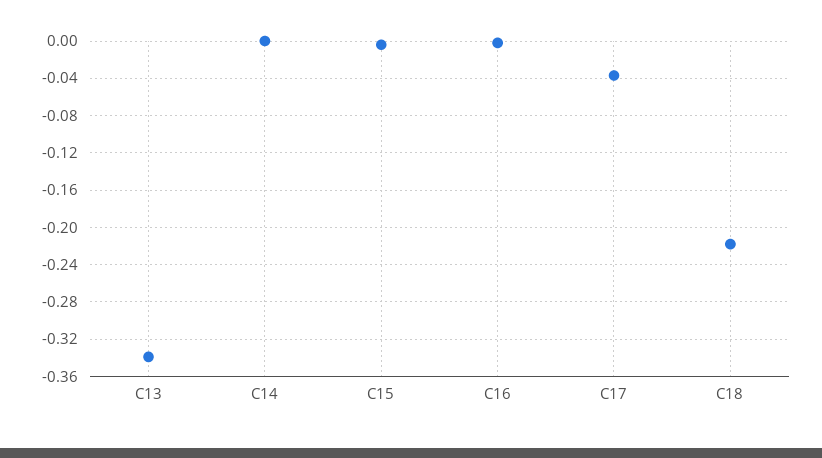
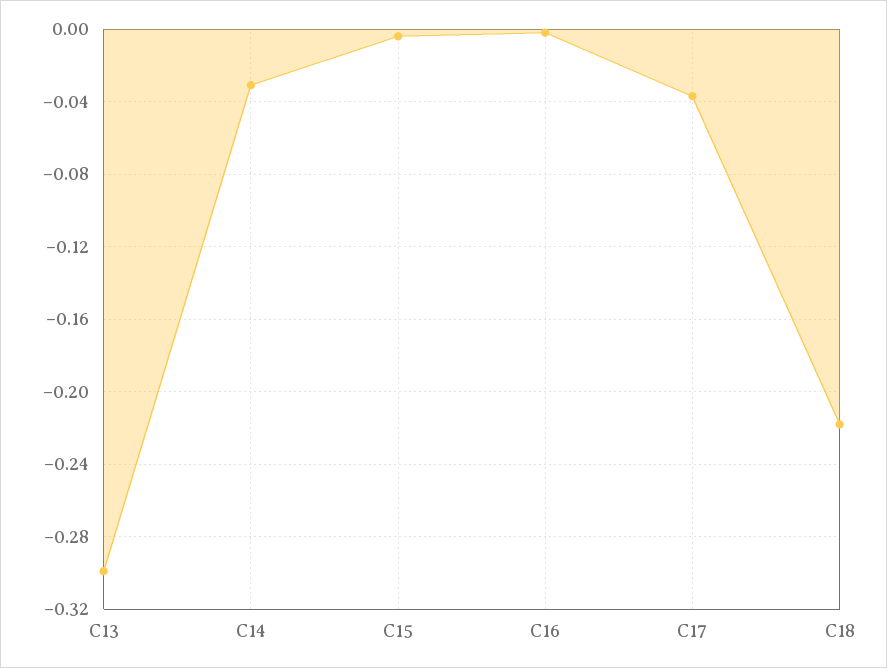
C13: -0.34 -> -0.3
C14: 0 -> -0.03

